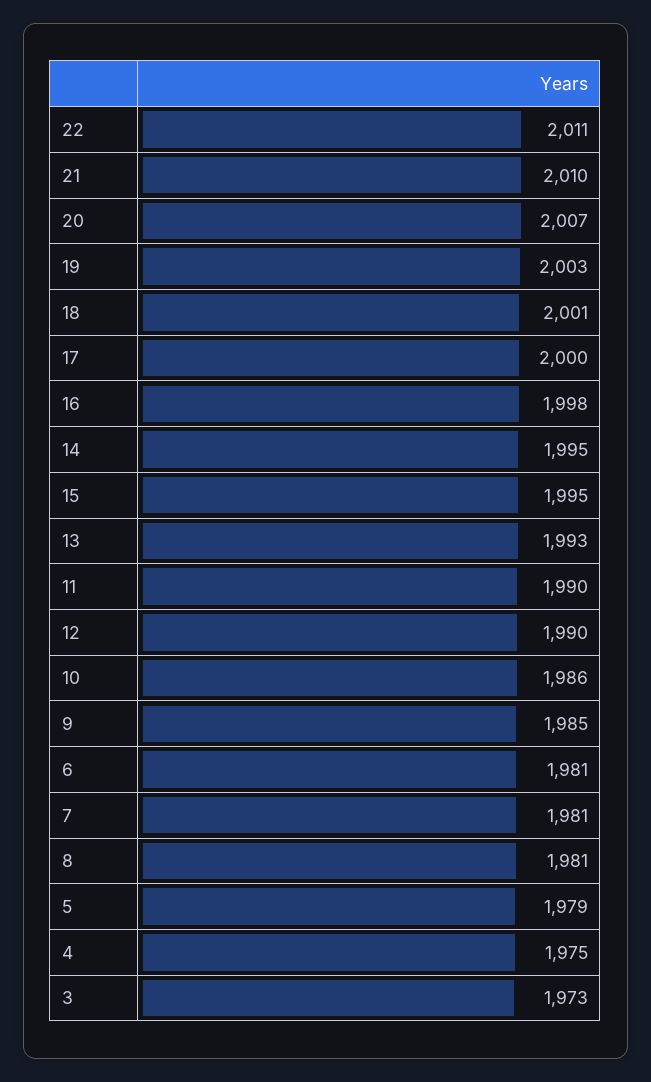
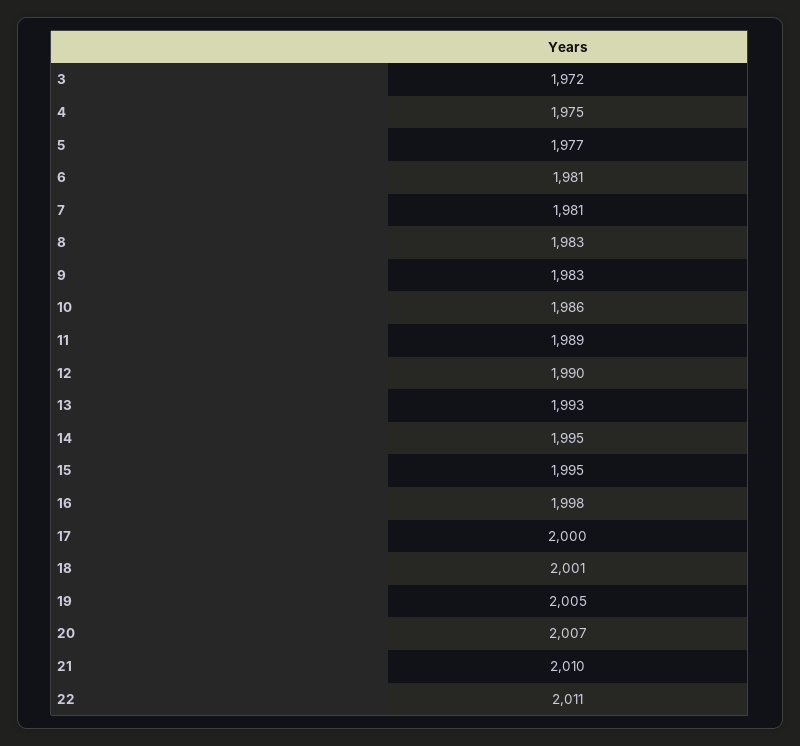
19: 2003 -> 2005
11: 1990 -> 1989
9: 1985 -> 1983
8: 1981 -> 1983
5: 1979 -> 1977
3: 1973 -> 1972

